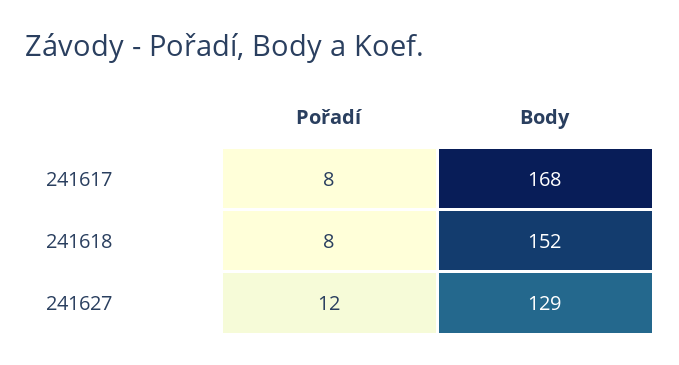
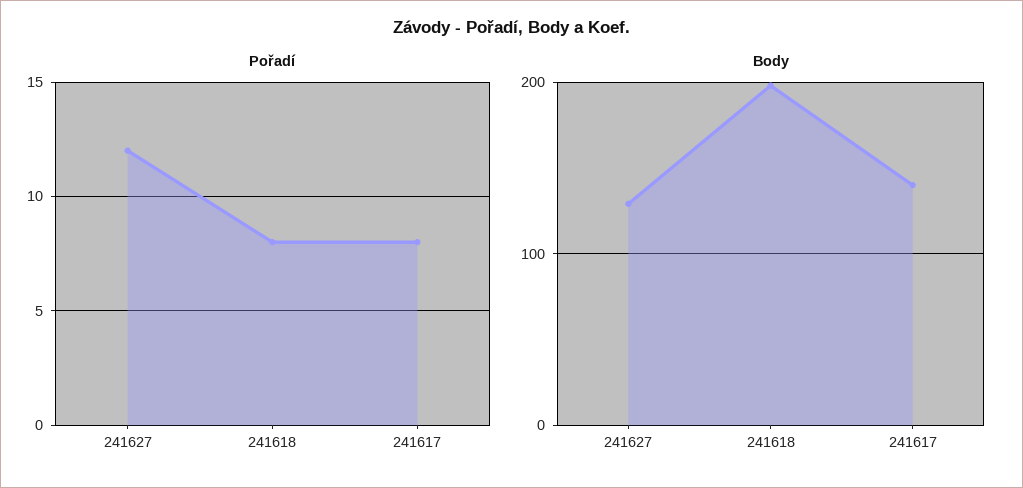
Body, 241617: 168 -> 140
Body, 241618: 152 -> 200

